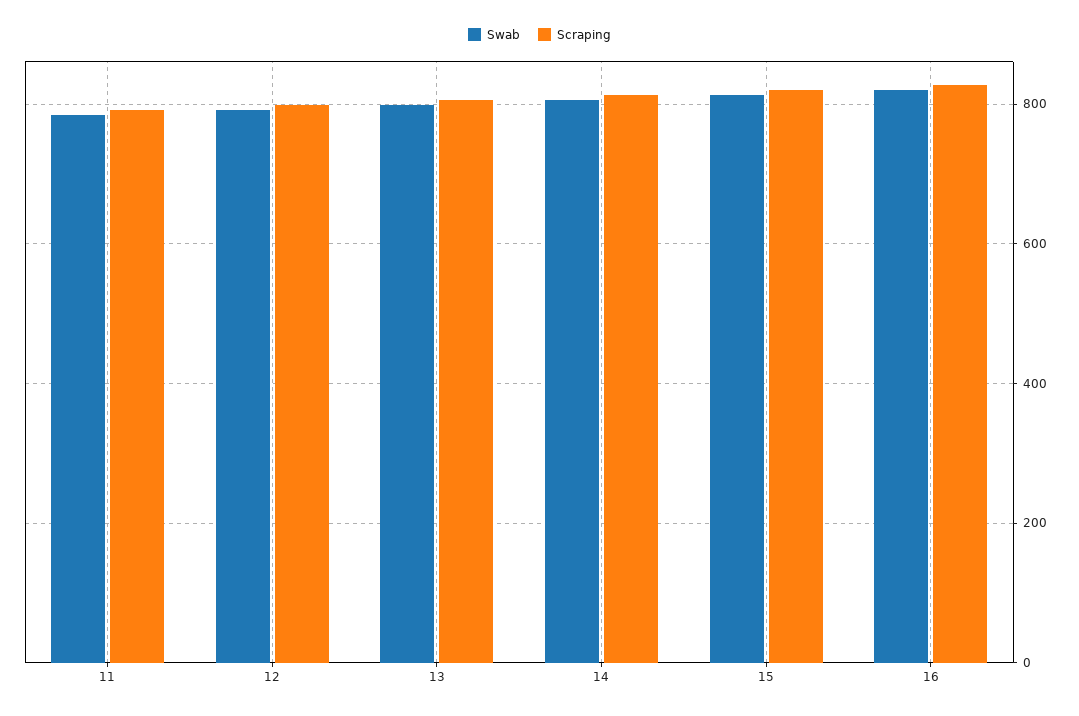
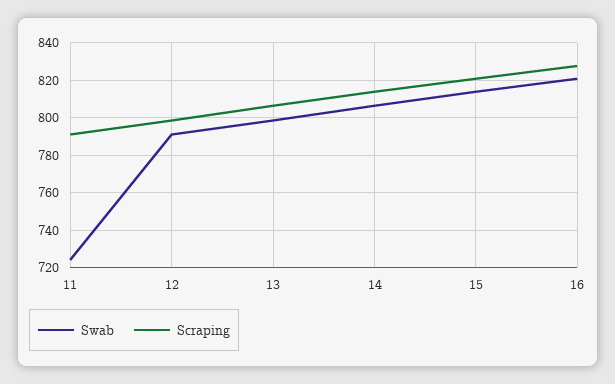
Swab, 11: 780 -> 725

